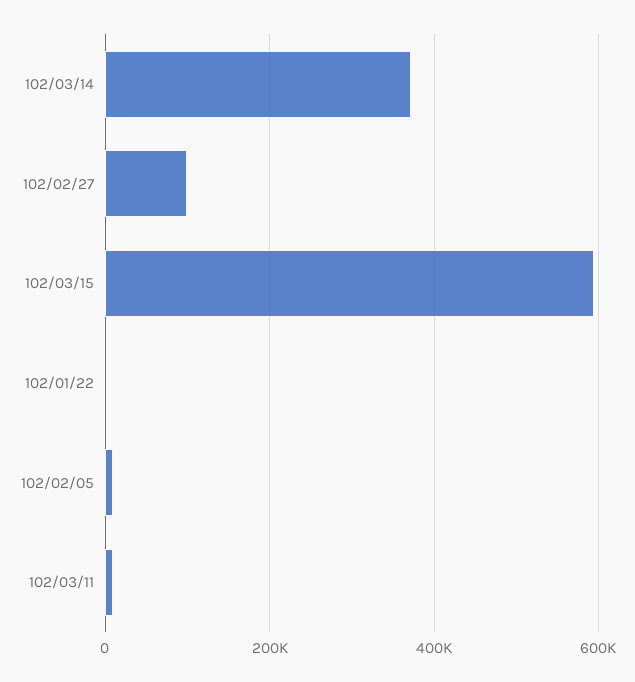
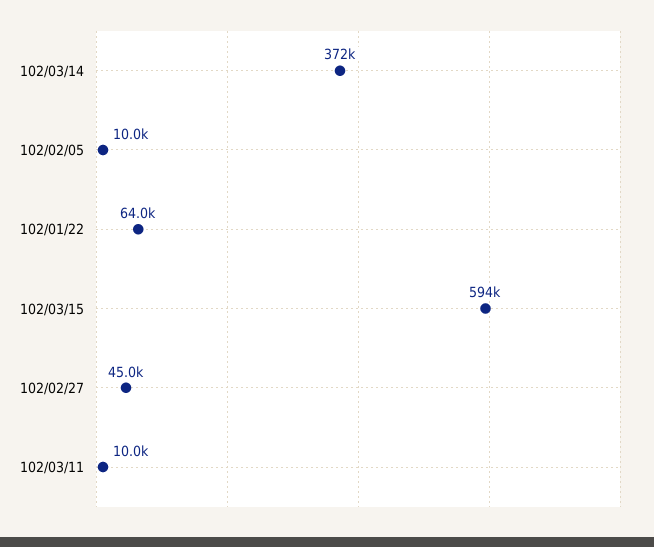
102/02/27: 100000 -> 45000
102/01/22: 0 -> 64000

